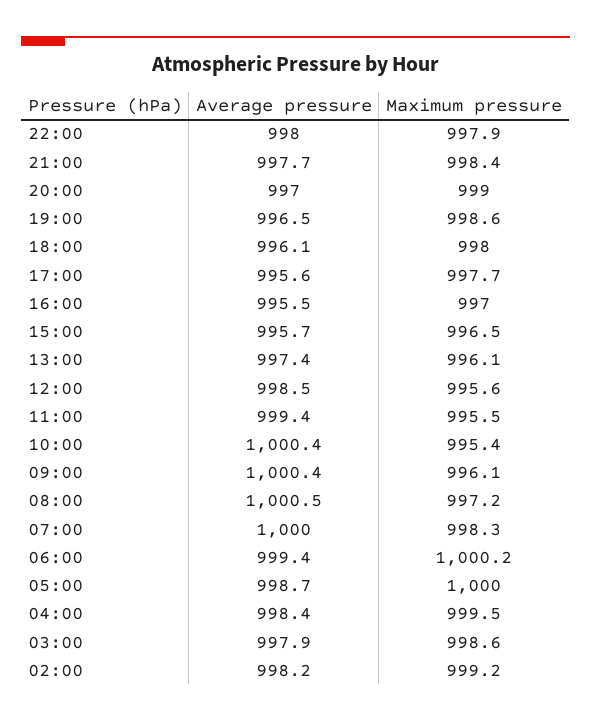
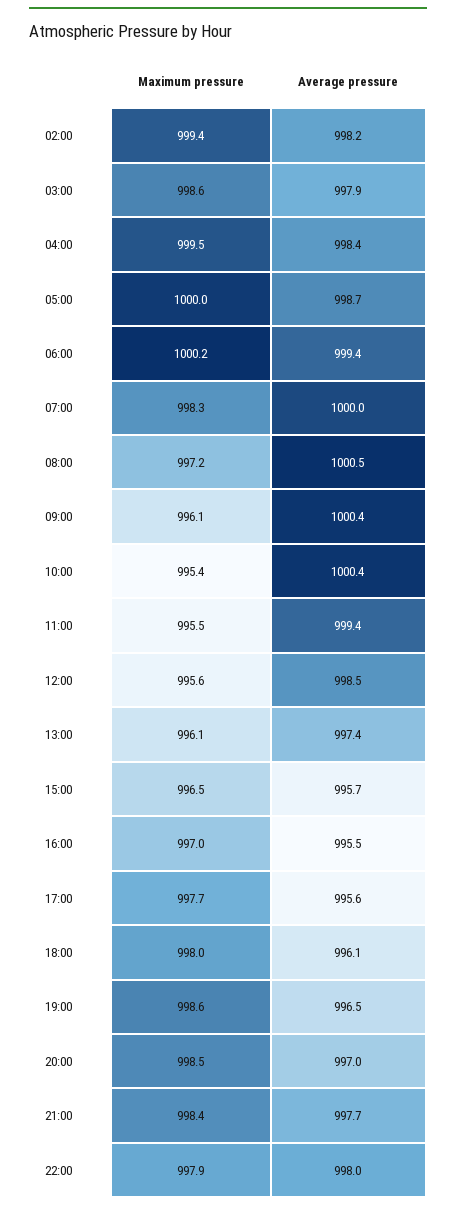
Maximum pressure, 20:00: 999 -> 998.5
Maximum pressure, 02:00: 999.2 -> 999.4

